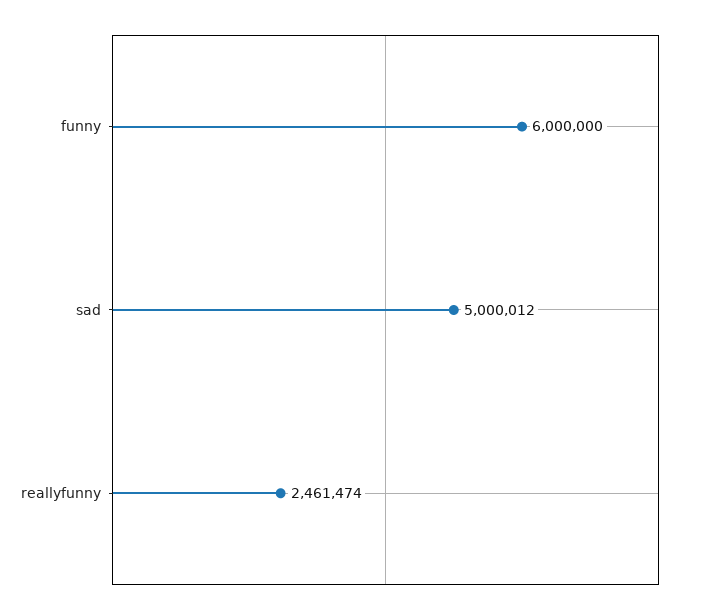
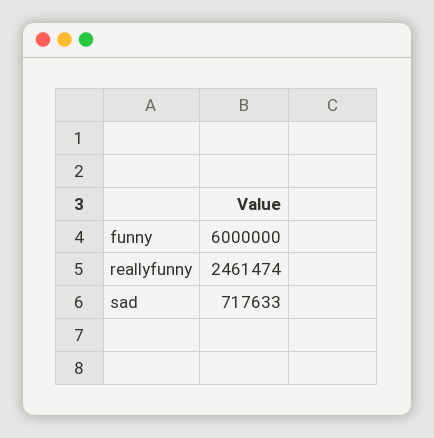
sad: 5000012 -> 717633

